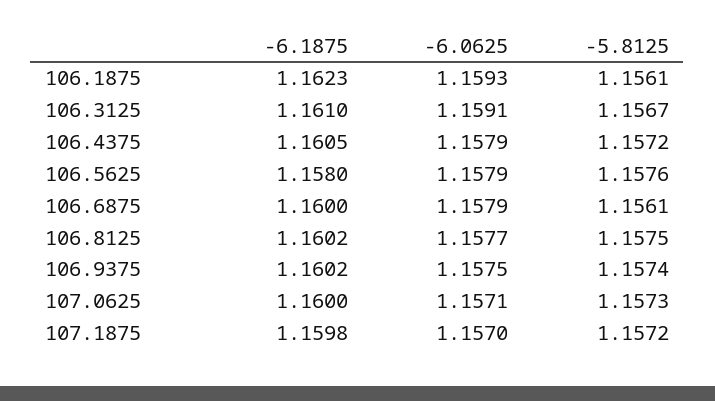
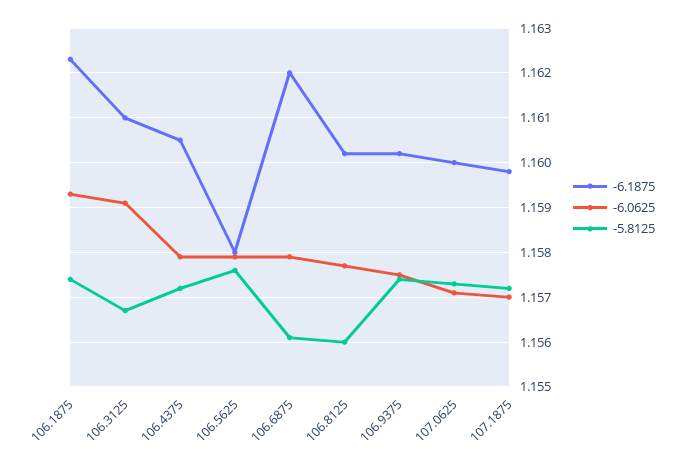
-5.8125, 106.1875: 1.1561 -> 1.1575
-6.1875, 106.6875: 1.16 -> 1.162
-5.8125, 106.8125: 1.1575 -> 1.156

